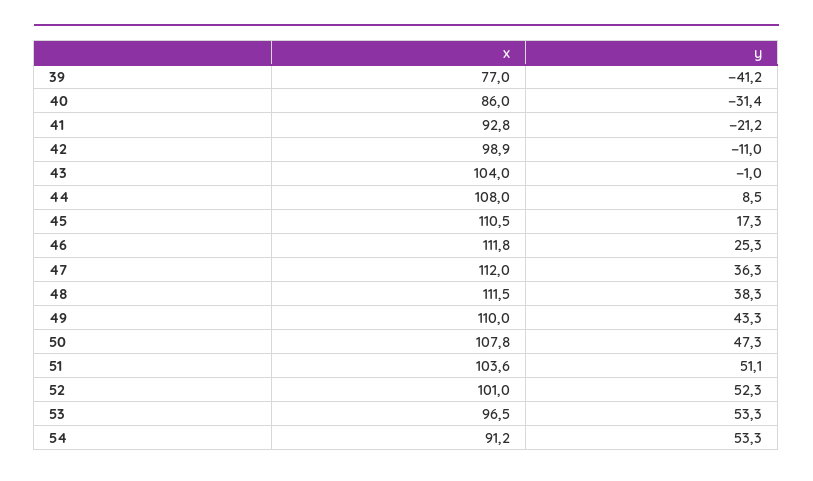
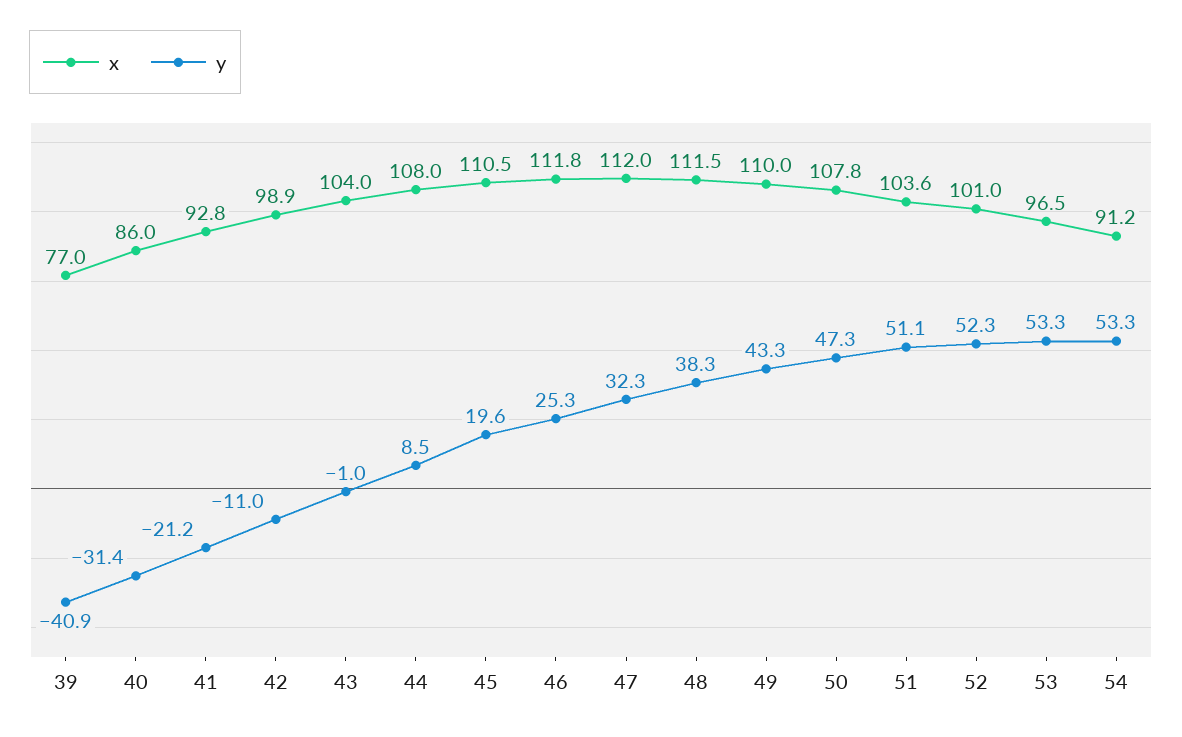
y, 39: -41.2 -> -40.9
y, 45: 17.3 -> 19.6
y, 47: 36.3 -> 32.3

